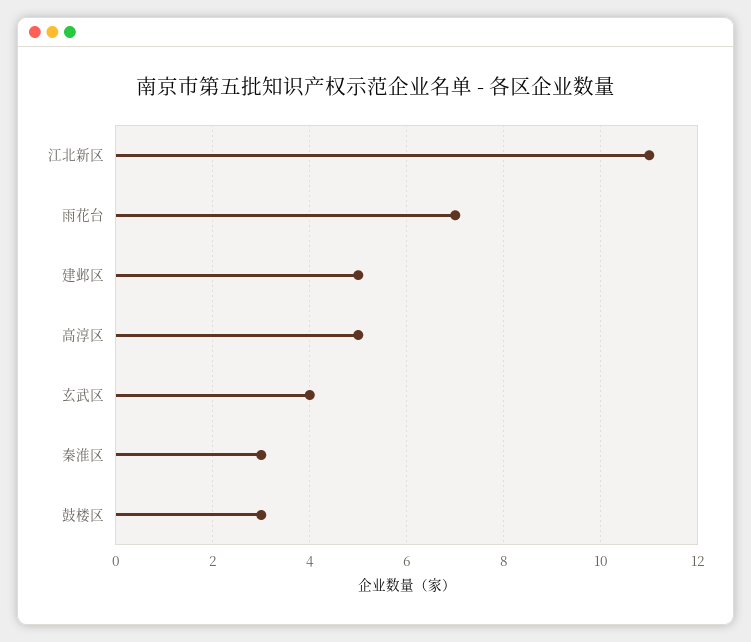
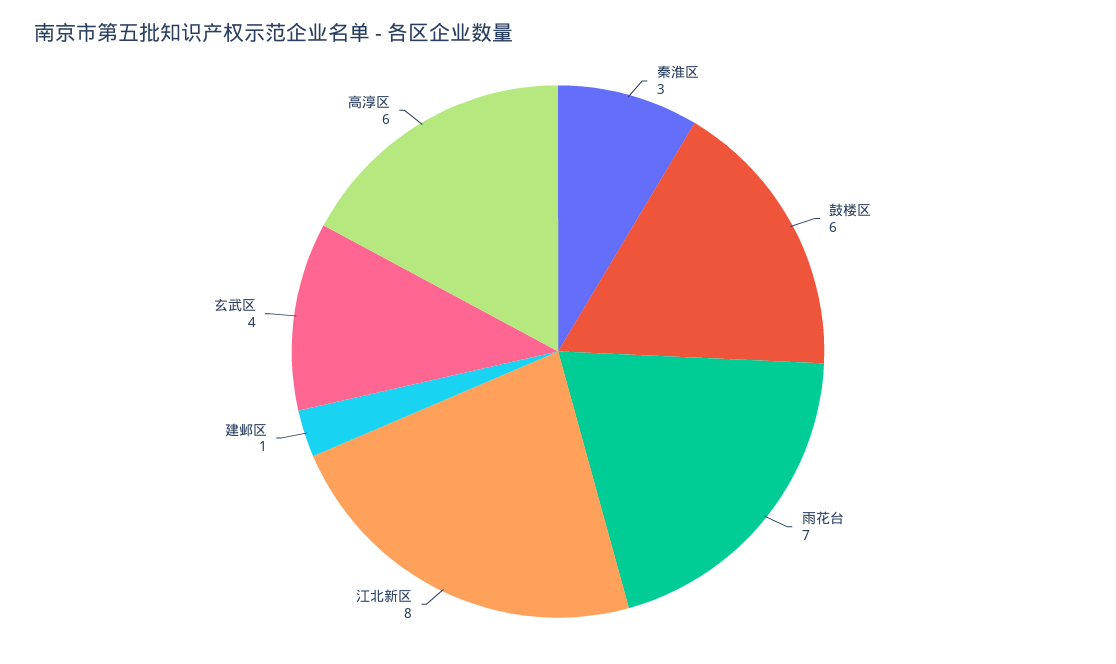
江北新区: 11 -> 8
建邺区: 5 -> 1
高淳区: 5 -> 6
鼓楼区: 3 -> 6

